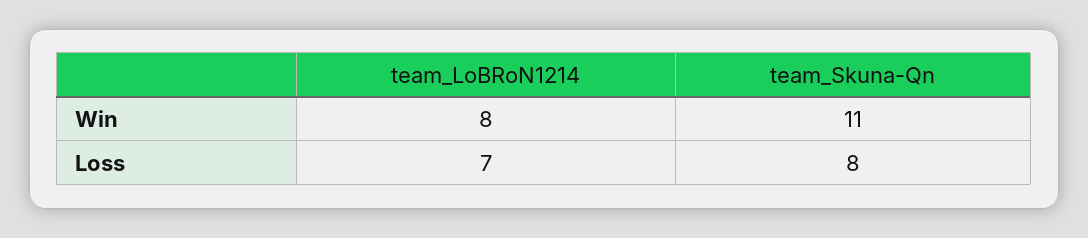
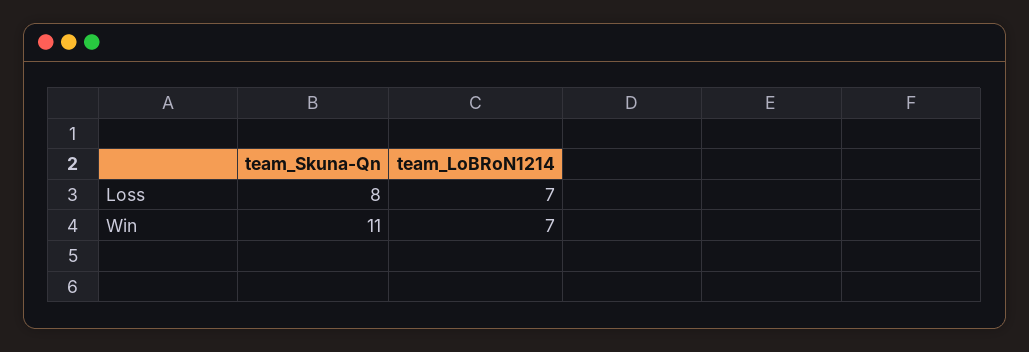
team_LoBRoN1214, Win: 8 -> 7

